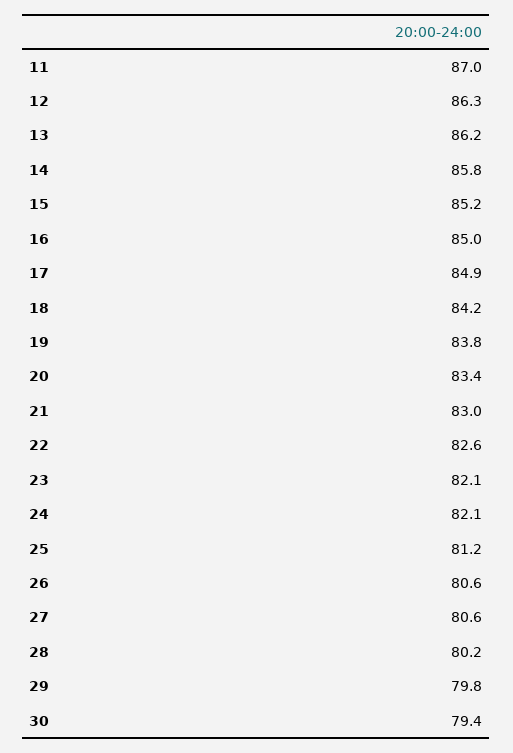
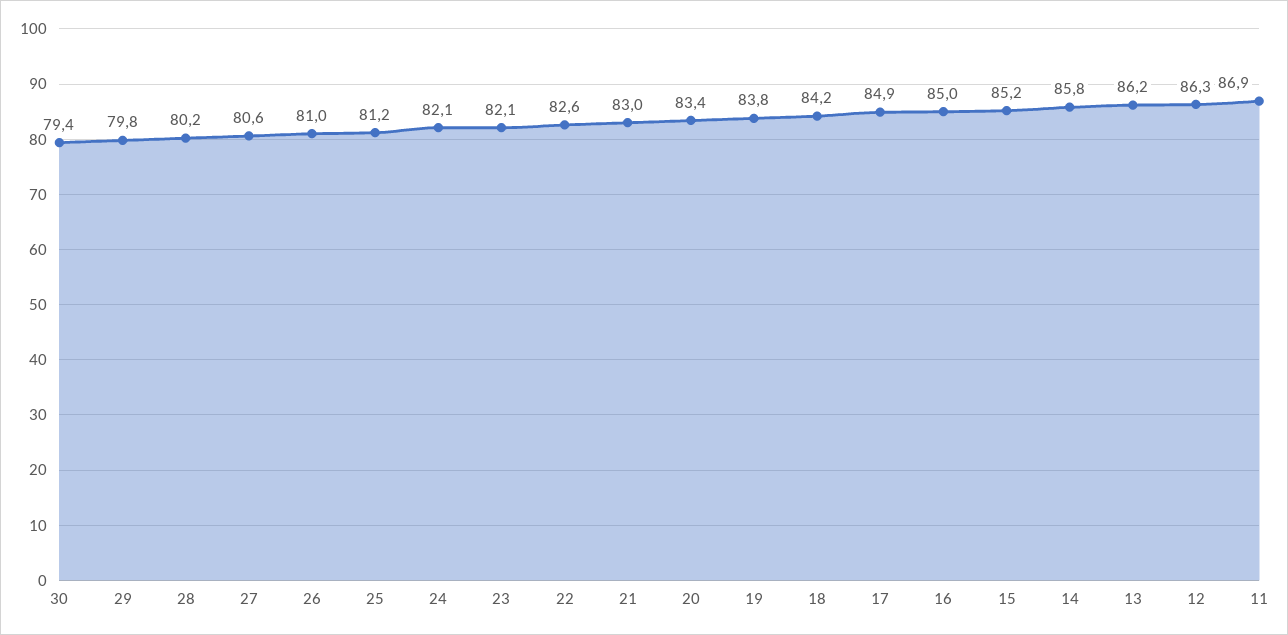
11: 87 -> 86.9
26: 80.6 -> 81

